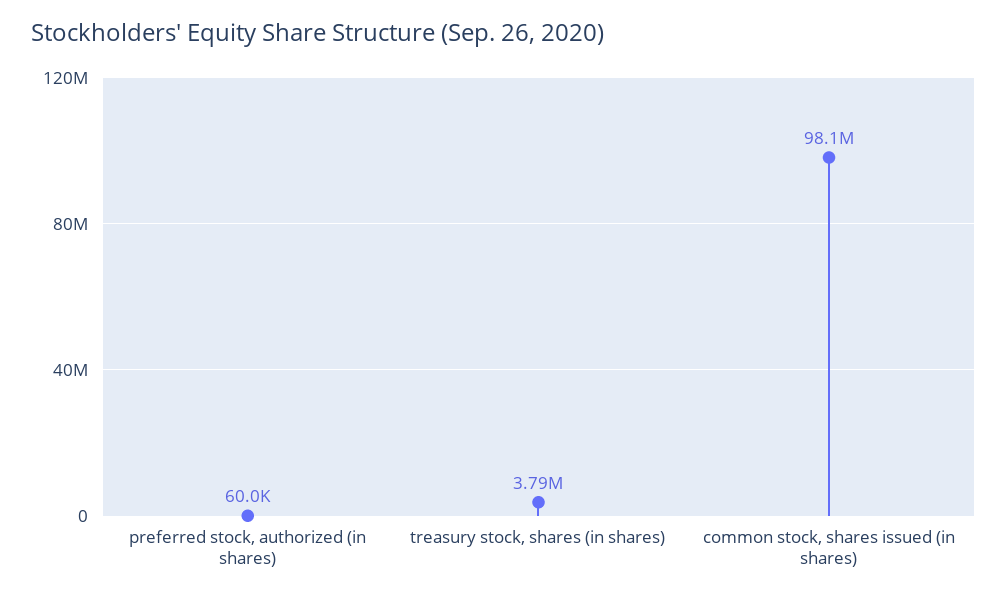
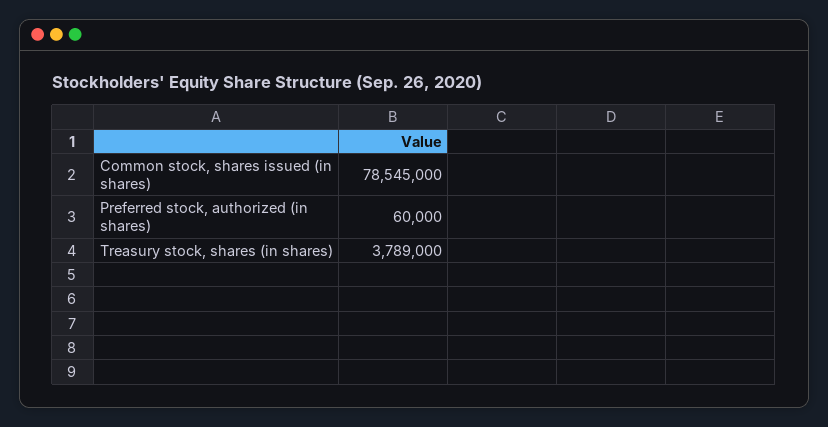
common stock, shares issued (in shares): 98100000 -> 78545000

